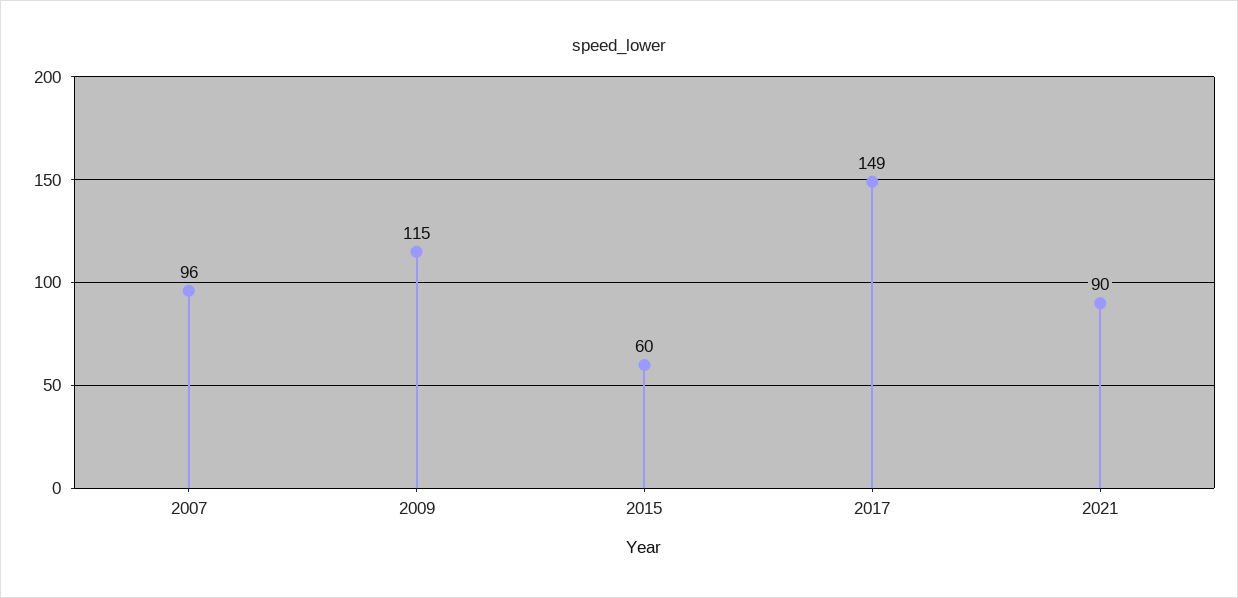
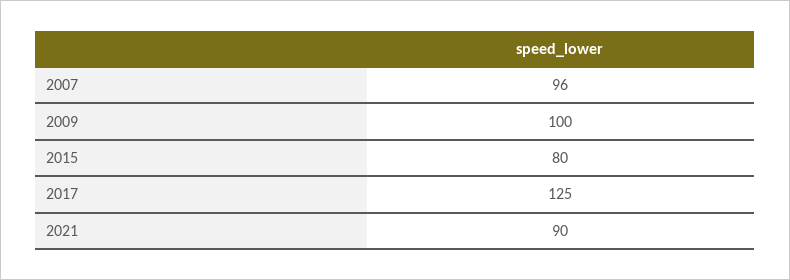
2009: 115 -> 100
2015: 60 -> 80
2017: 149 -> 125

